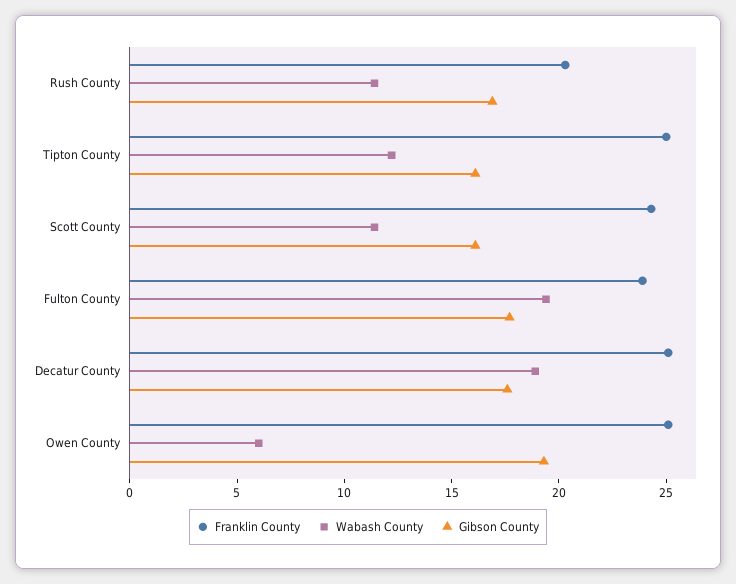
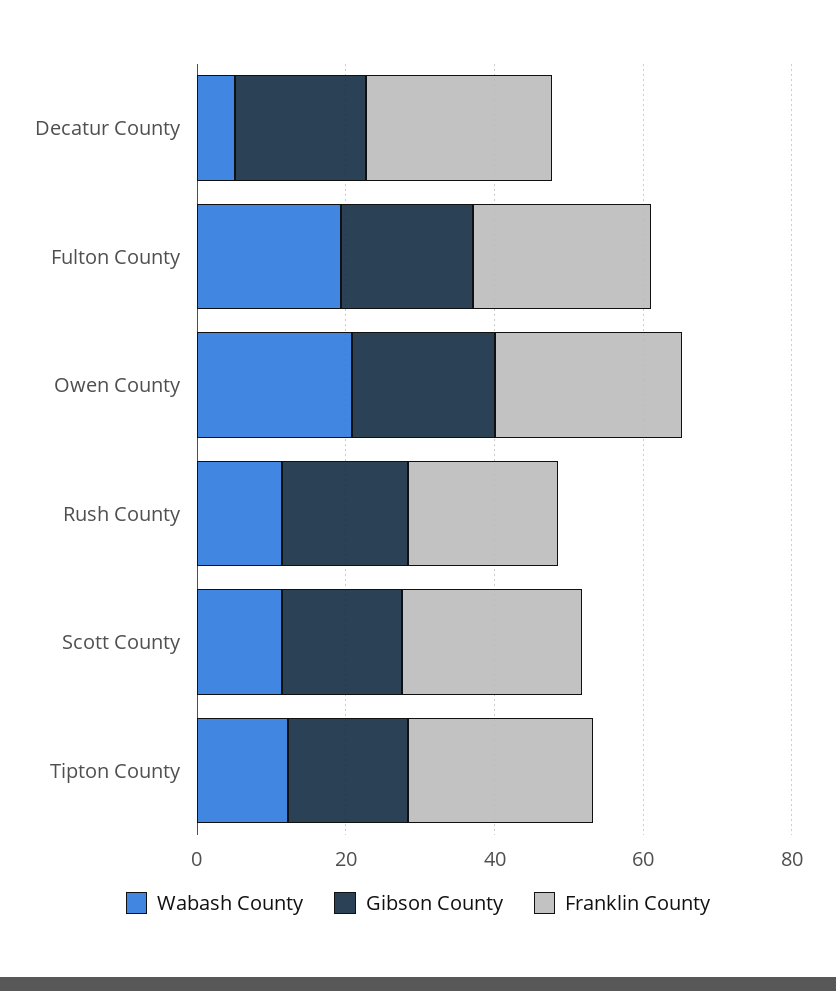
Wabash County, Decatur County: 19 -> 5
Wabash County, Owen County: 6 -> 20

